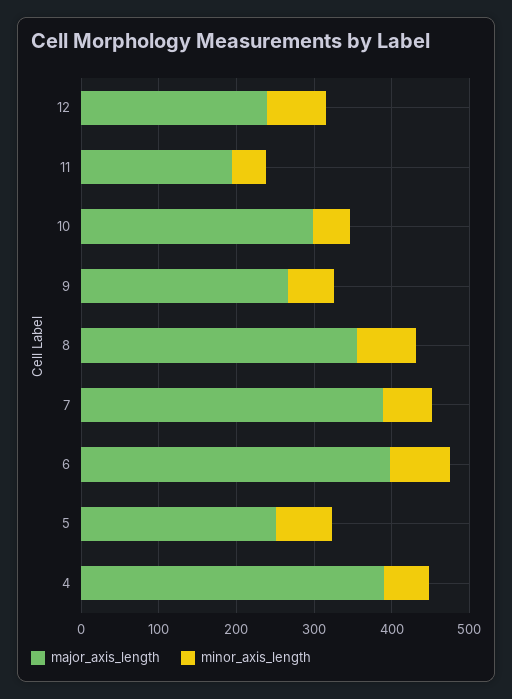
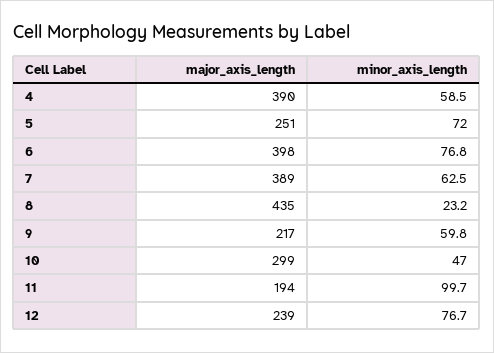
minor_axis_length, 11: 40 -> 99.7
major_axis_length, 9: 260 -> 217
major_axis_length, 8: 360 -> 435
minor_axis_length, 8: 80 -> 23.2

